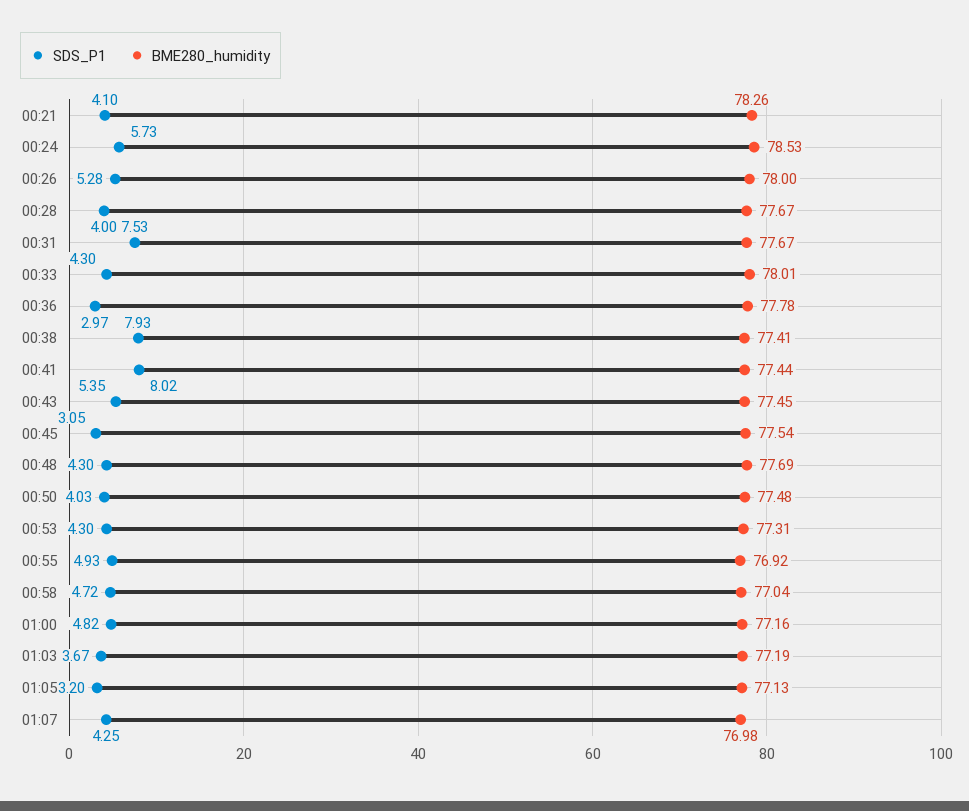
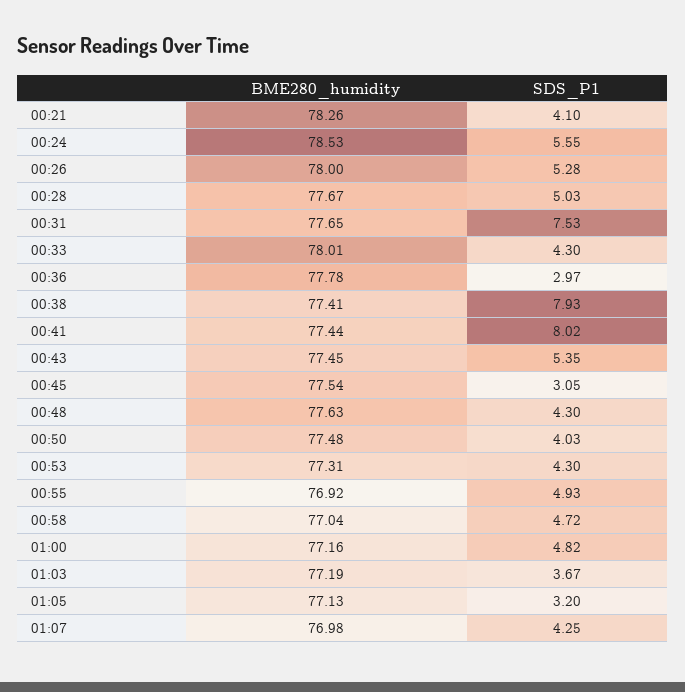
SDS_P1, 00:24: 5.73 -> 5.55
SDS_P1, 00:28: 4 -> 5.03
BME280_humidity, 00:31: 77.67 -> 77.65
BME280_humidity, 00:48: 77.69 -> 77.63

